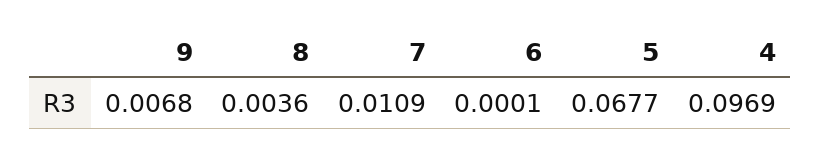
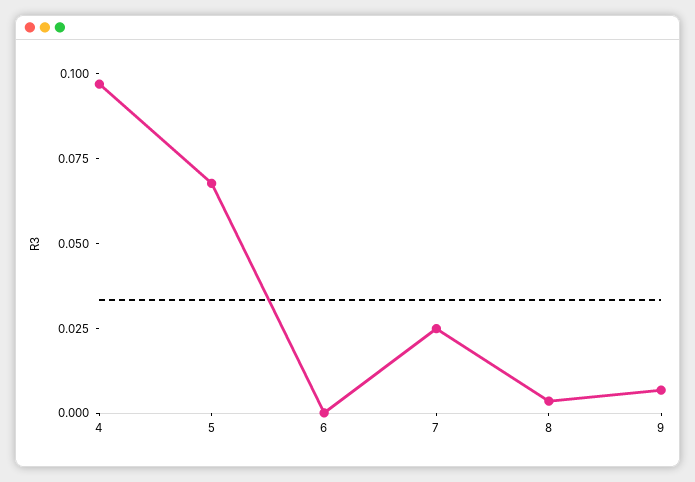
7: 0.0109 -> 0.025

